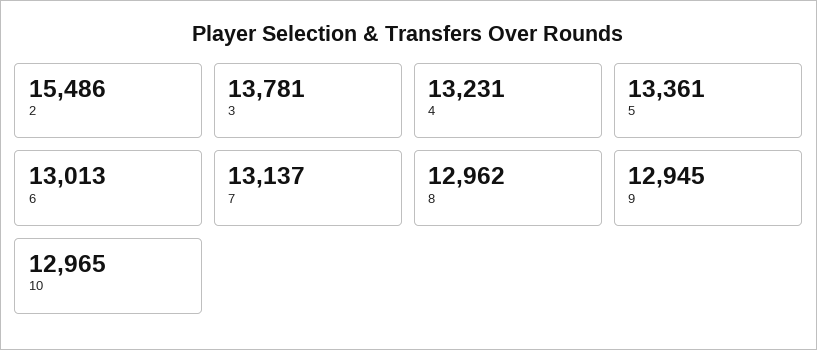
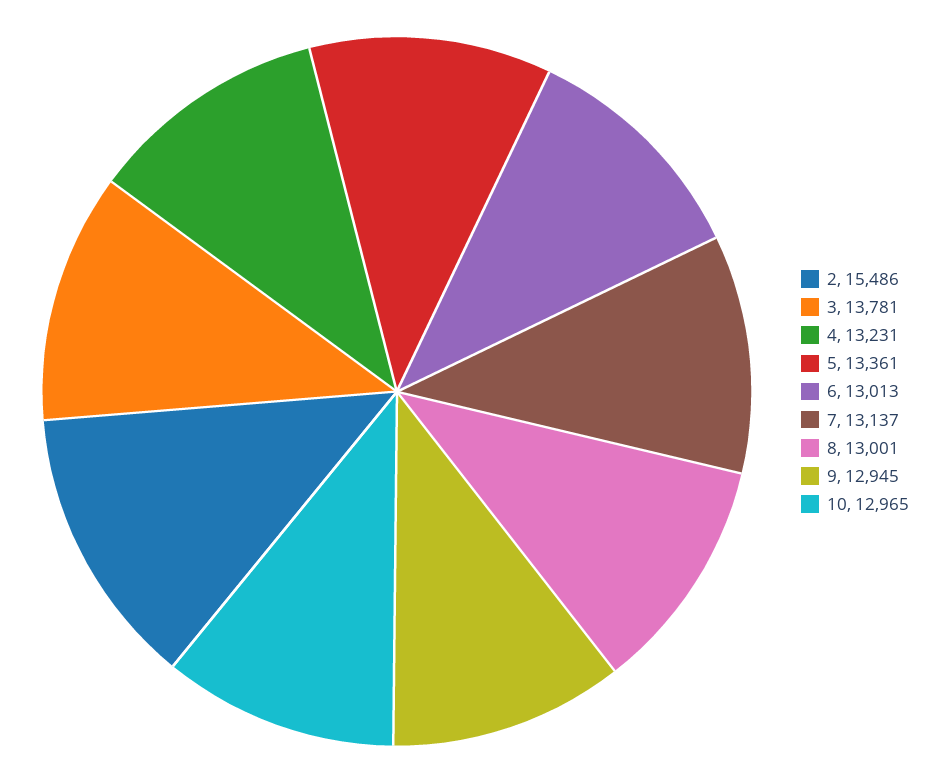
8: 12962 -> 13001

